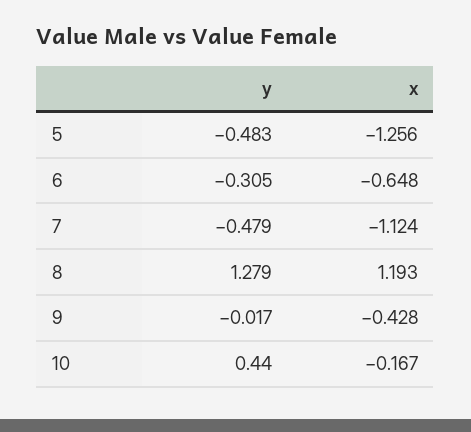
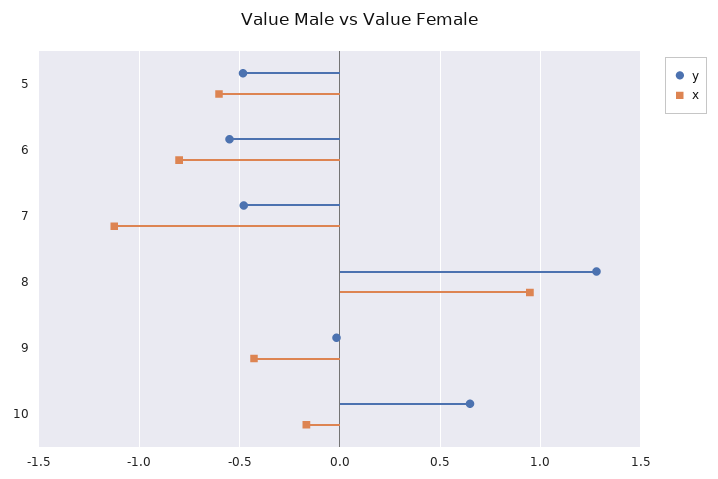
x, 5: -1.256 -> -0.6
y, 6: -0.305 -> -0.55
x, 6: -0.648 -> -0.8
x, 8: 1.193 -> 0.95
y, 10: 0.44 -> 0.65

